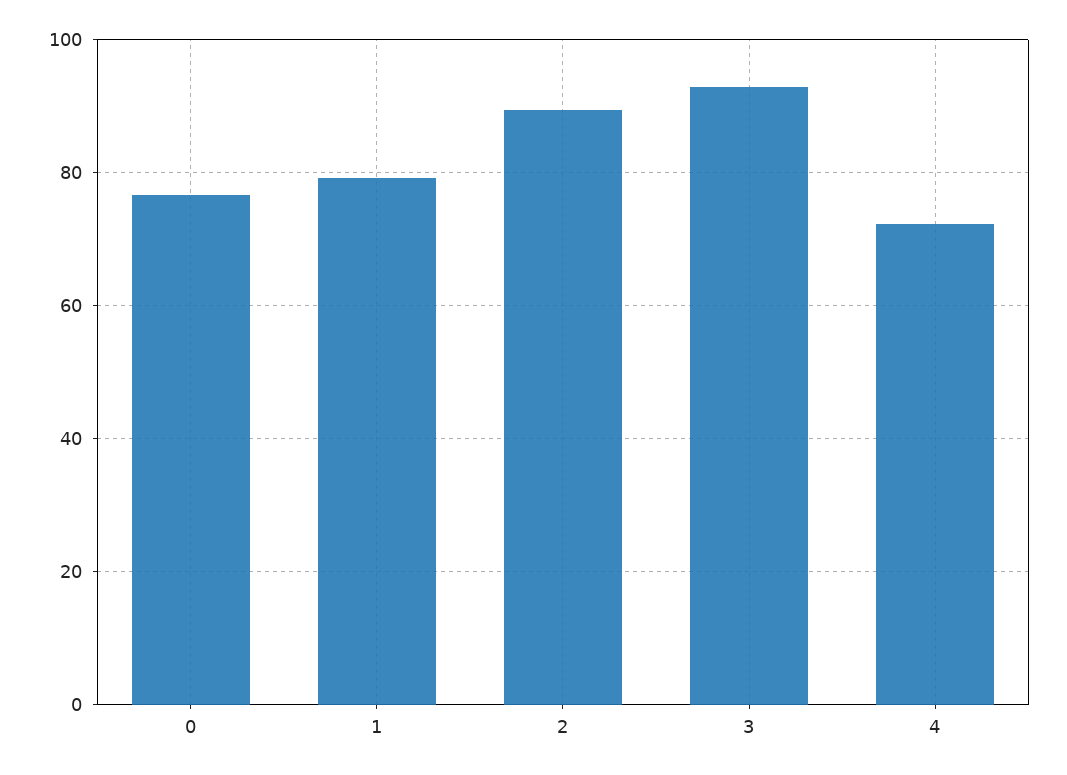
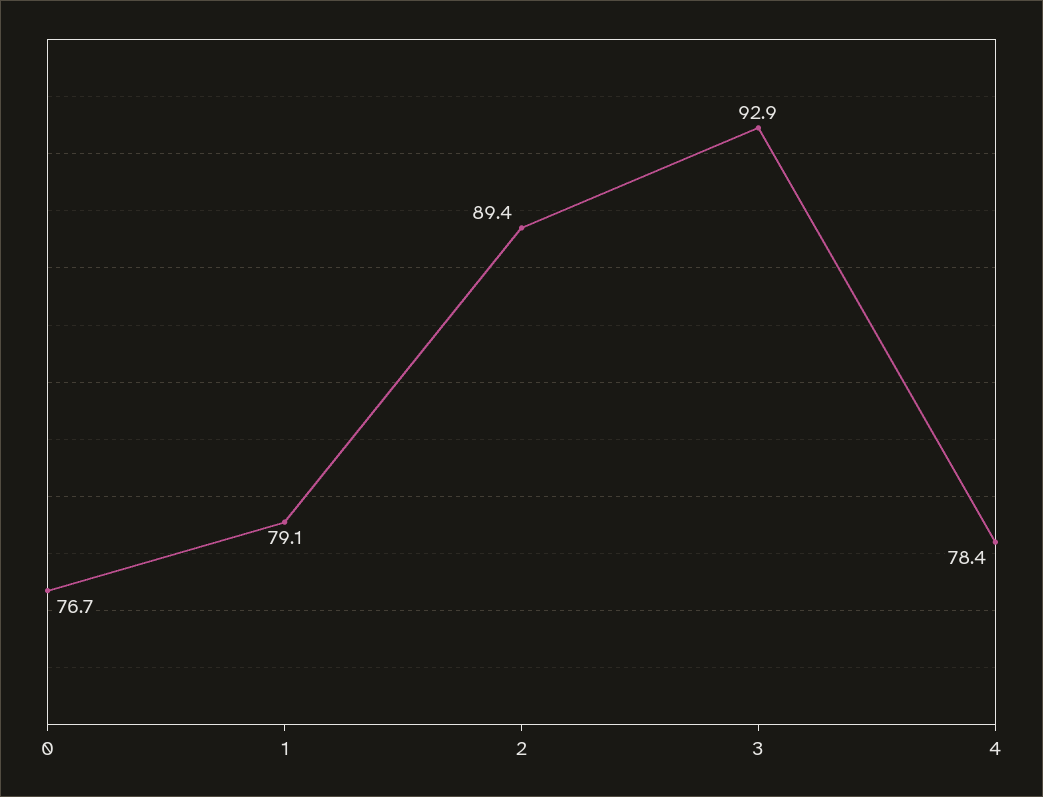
4: 72 -> 78.4

